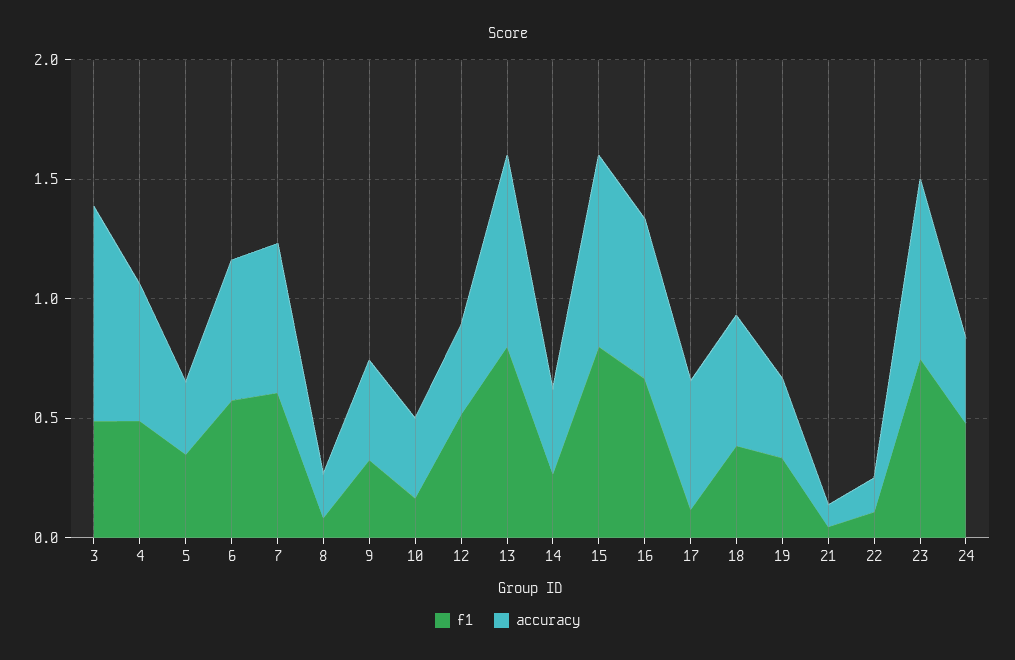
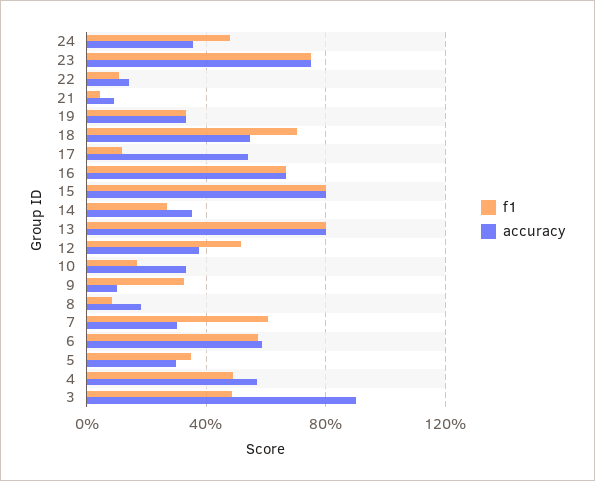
accuracy, 7: 0.6 -> 0.3
accuracy, 9: 0.4 -> 0.1
f1, 18: 0.4 -> 0.7

